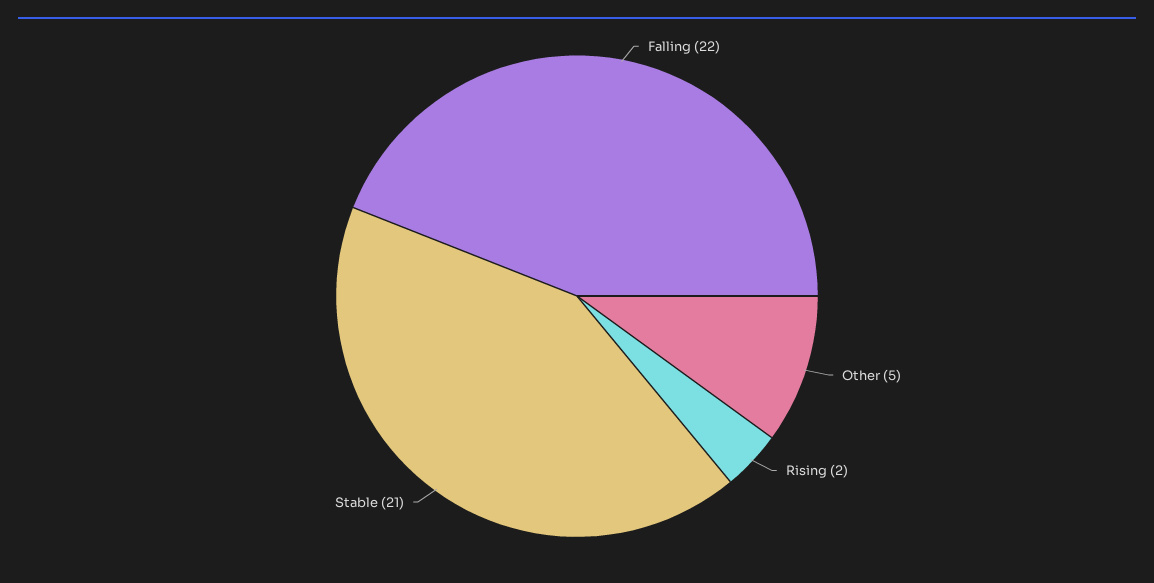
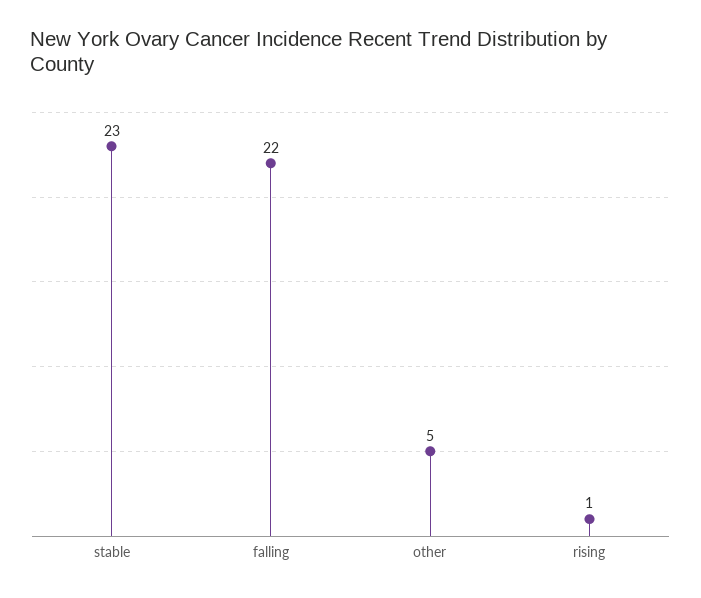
Rising: 2 -> 1
Stable: 21 -> 23

